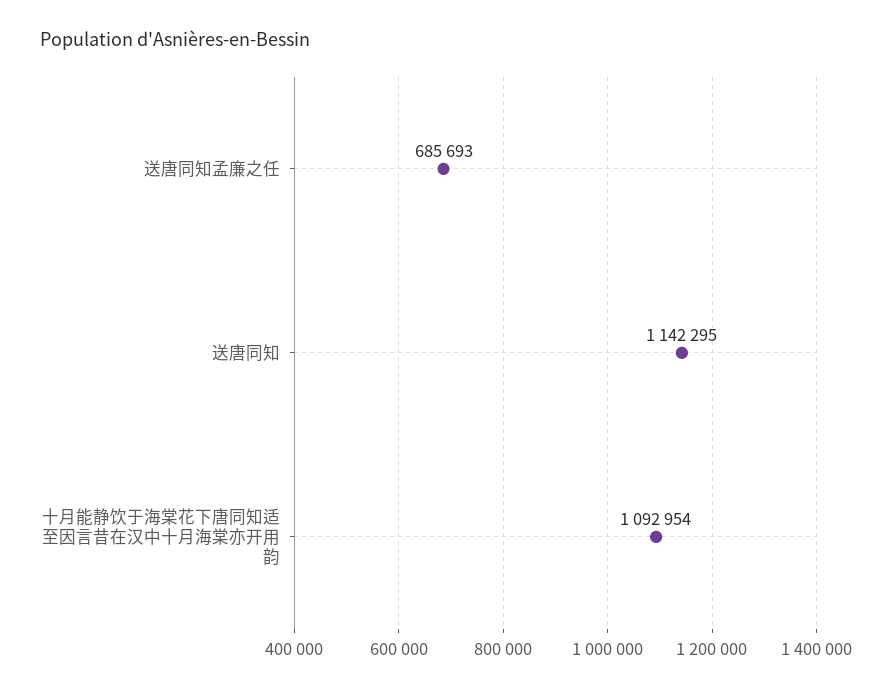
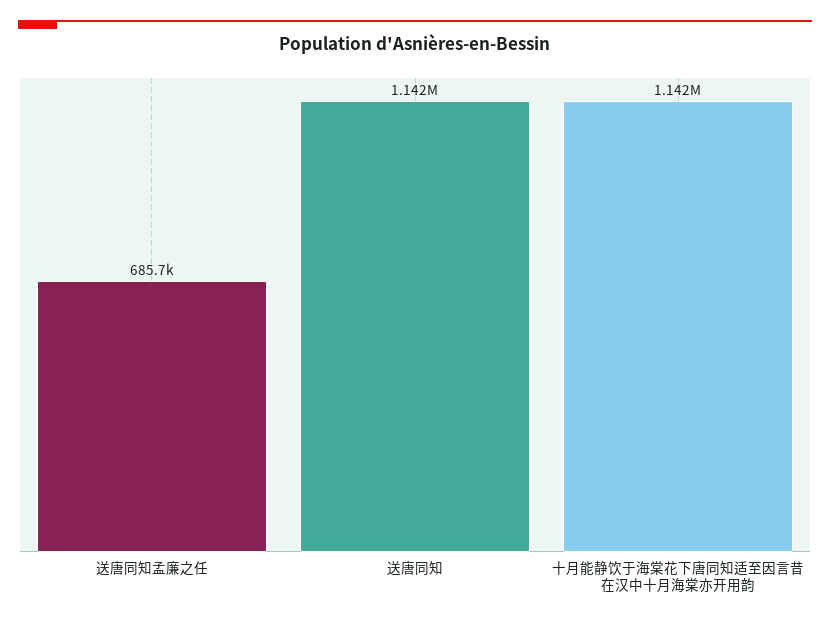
十月能静饮于海棠花下唐同知适至因言昔在汉中十月海棠亦开用韵: 1092954 -> 1142000

